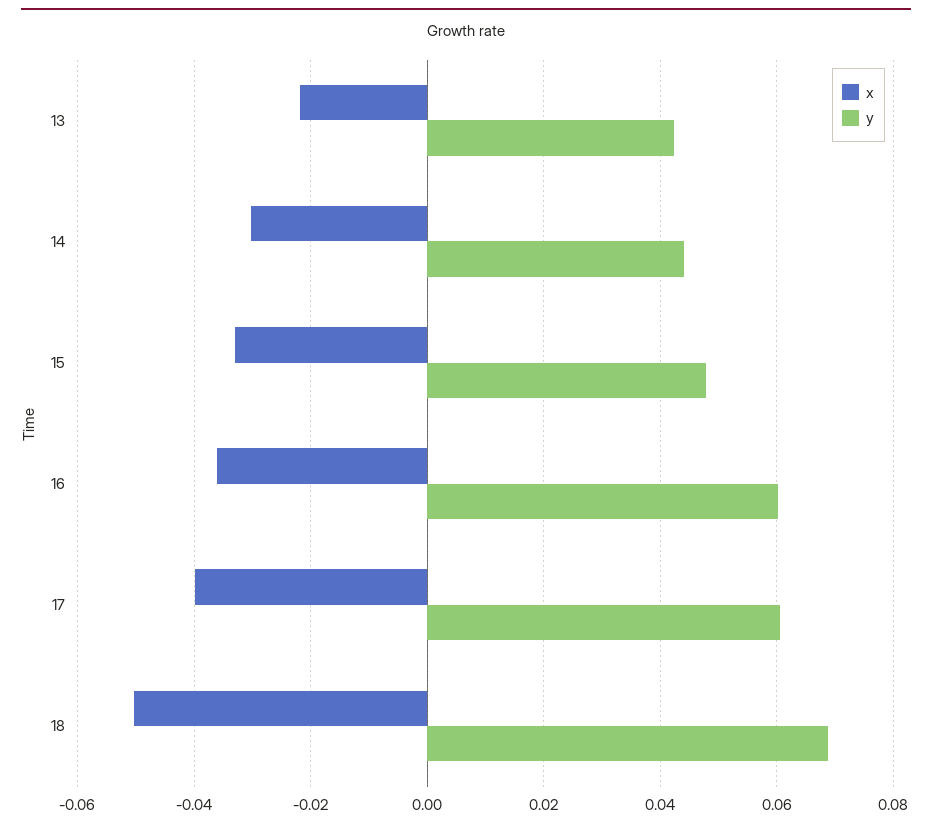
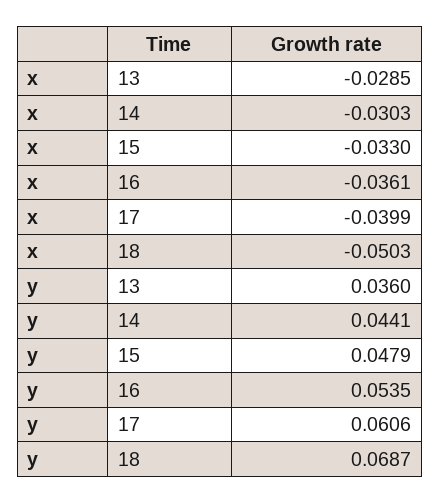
x, 13: -0.022 -> -0.0285
y, 13: 0.042 -> 0.036
y, 16: 0.06 -> 0.0535

